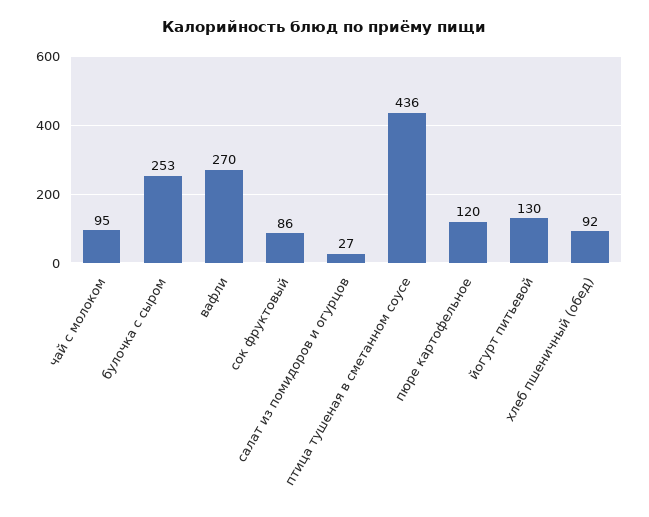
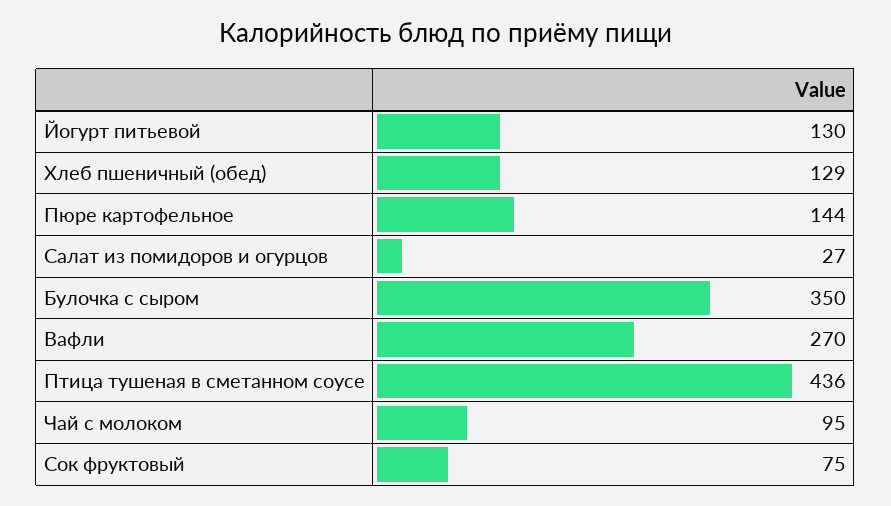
булочка с сыром: 253 -> 350
сок фруктовый: 86 -> 75
пюре картофельное: 120 -> 144
хлеб пшеничный (обед): 92 -> 129

